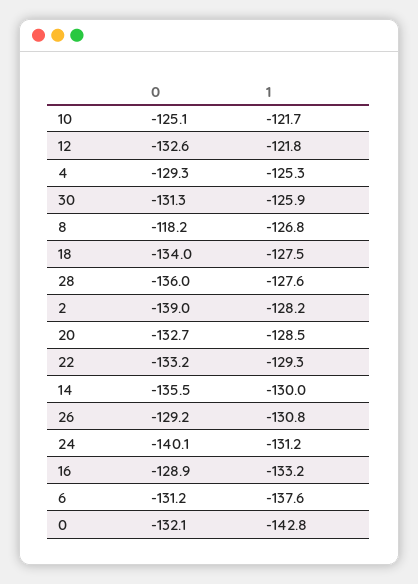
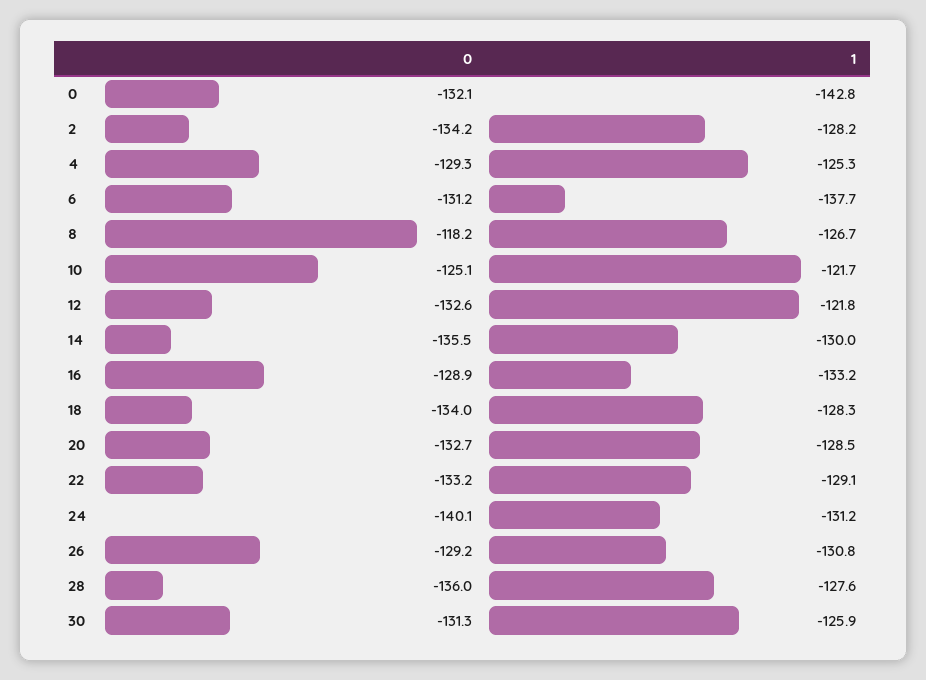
1, 8: -126.8 -> -126.7
1, 18: -127.5 -> -128.3
0, 2: -139 -> -134.2
1, 22: -129.3 -> -129.1
1, 6: -137.6 -> -137.7

